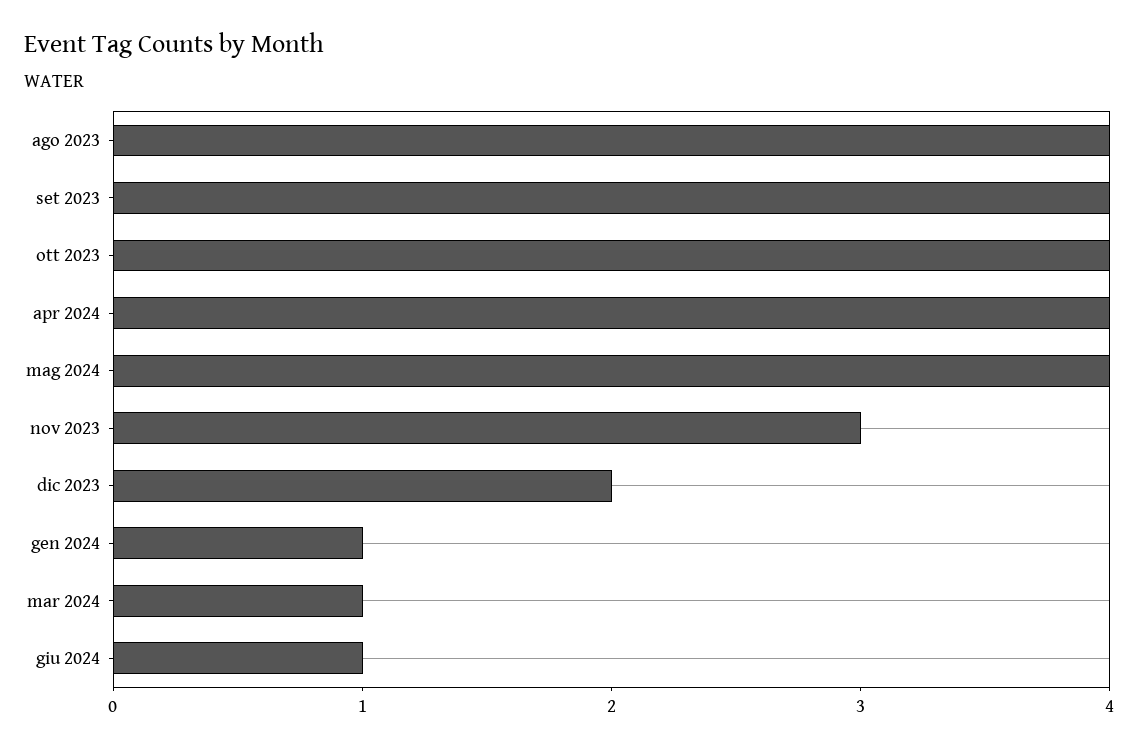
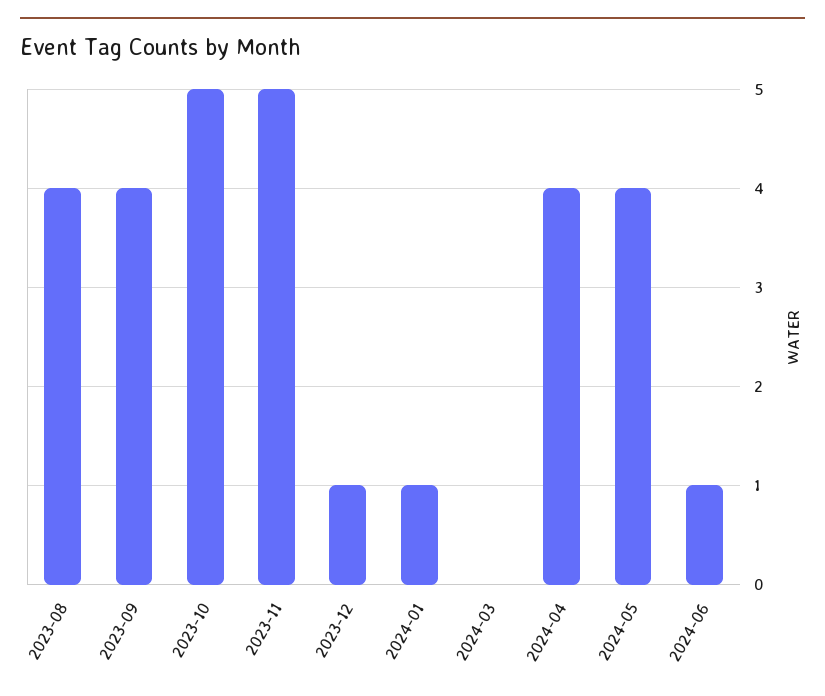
ott 2023: 4 -> 5
nov 2023: 3 -> 5
dic 2023: 2 -> 1
mar 2024: 1 -> 0

